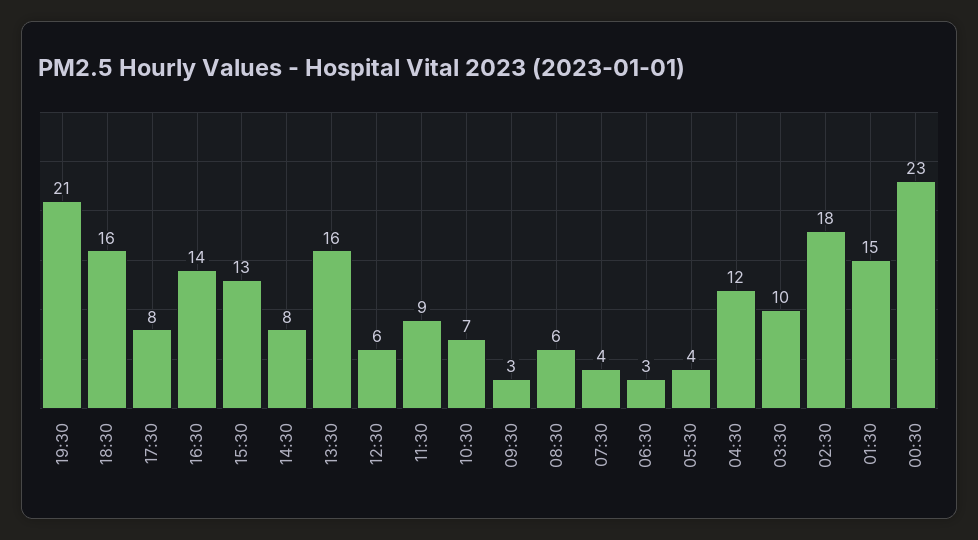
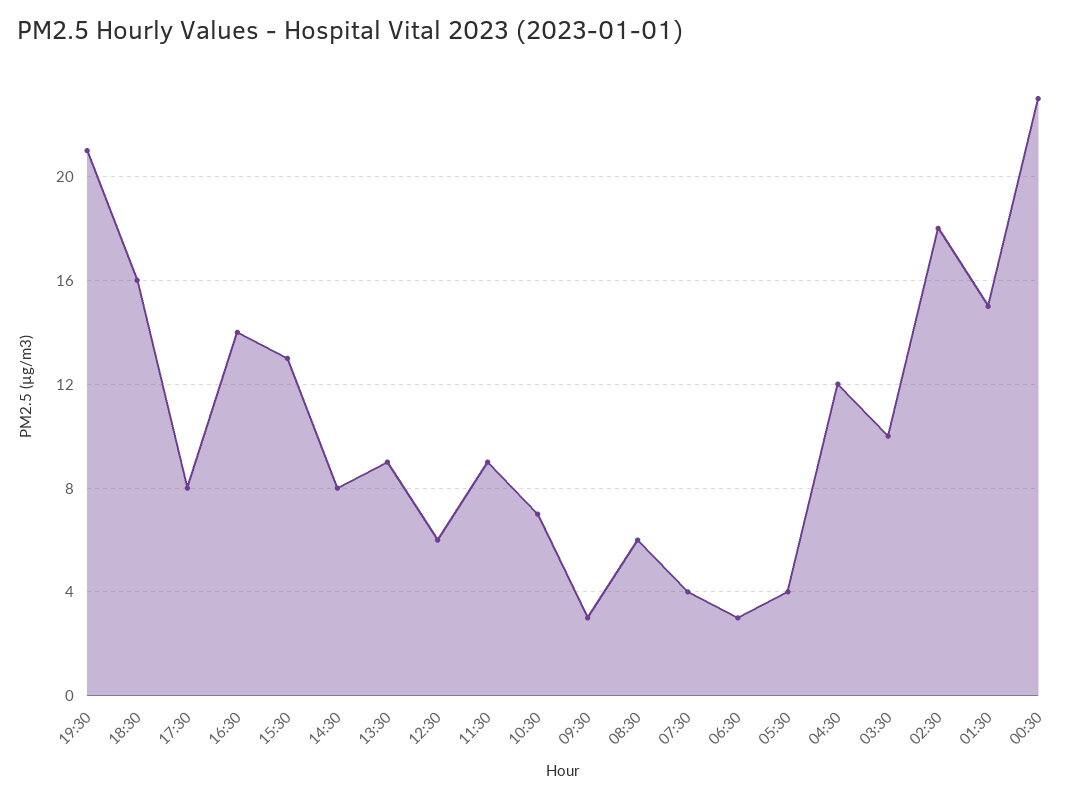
13:30: 16 -> 9

